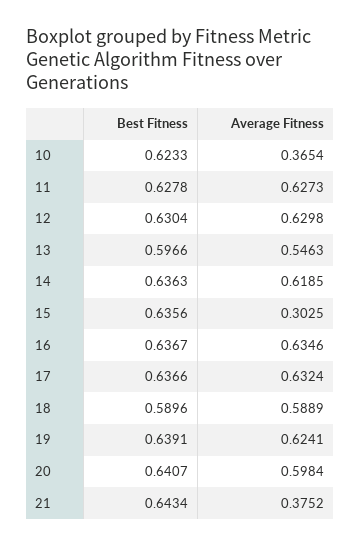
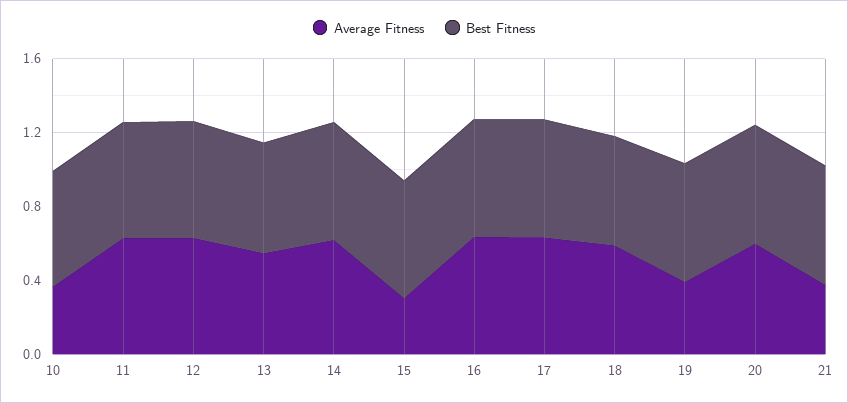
Average Fitness, 19: 0.6241 -> 0.4

